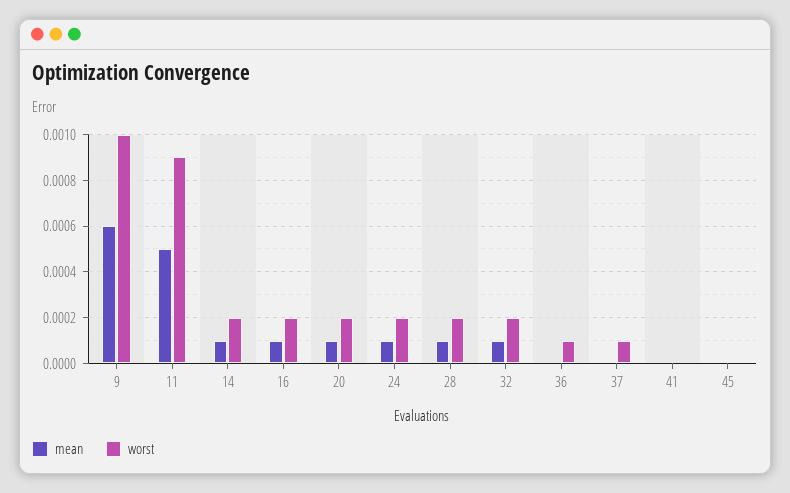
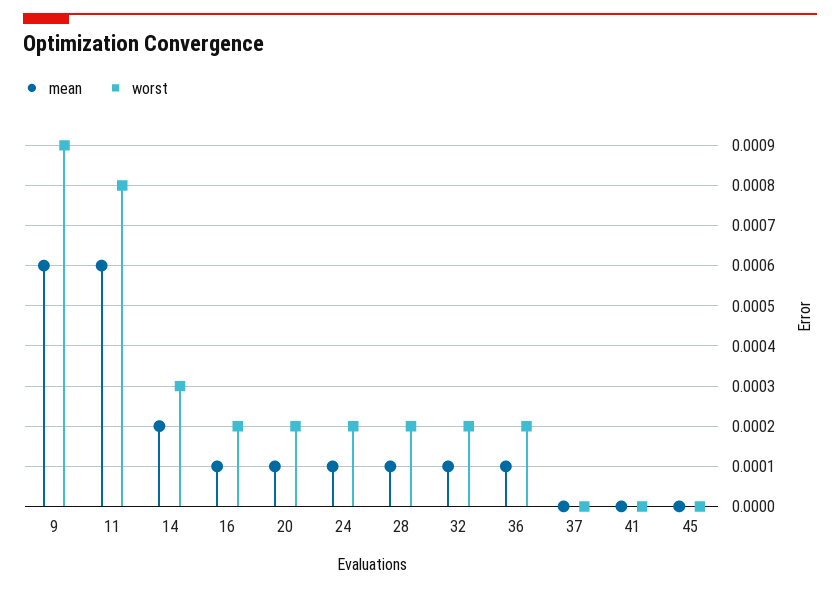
worst, 9: 0.001 -> 0.0009
mean, 11: 0.0005 -> 0.0006
worst, 11: 0.0009 -> 0.0008
mean, 14: 0.0001 -> 0.0002
worst, 14: 0.0002 -> 0.0003
mean, 36: 0 -> 0.0001
worst, 36: 0.0001 -> 0.0002
worst, 37: 0.0001 -> 0

